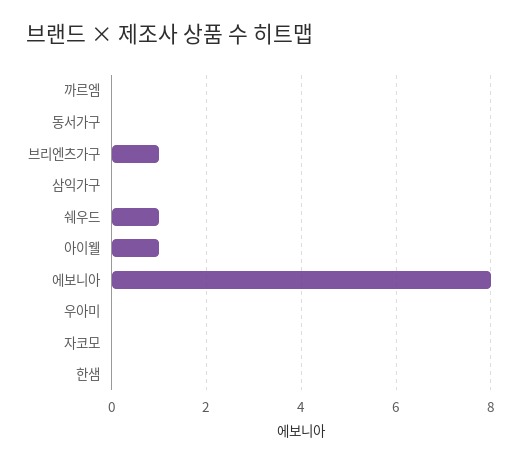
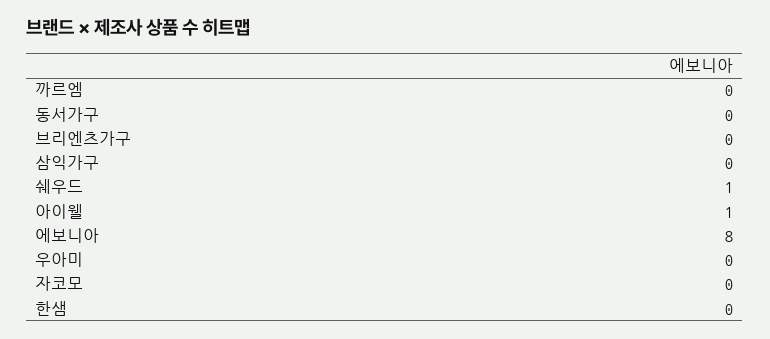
브리엔츠가구: 1 -> 0

